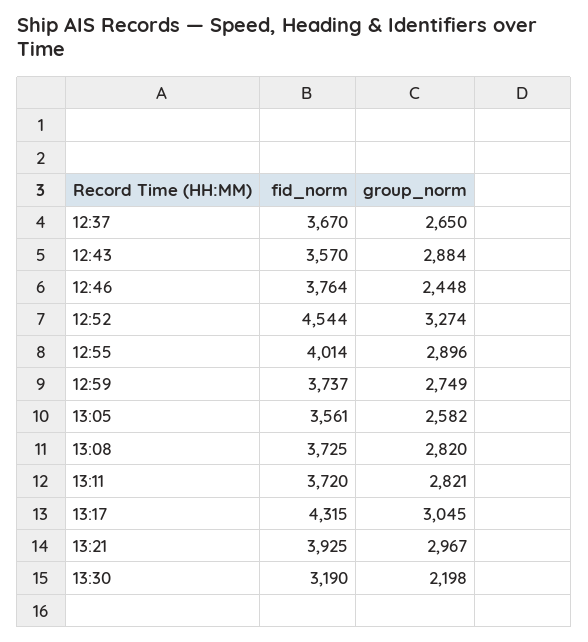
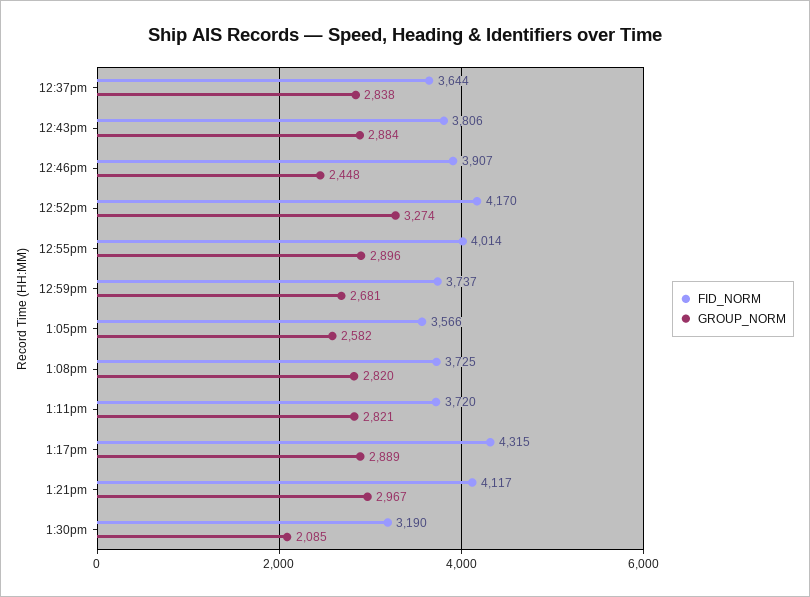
fid_norm, 12:37: 3670 -> 3644
group_norm, 12:37: 2650 -> 2838
fid_norm, 12:43: 3570 -> 3806
fid_norm, 12:46: 3764 -> 3907
fid_norm, 12:52: 4544 -> 4170
group_norm, 12:59: 2749 -> 2681
fid_norm, 13:05: 3561 -> 3566
group_norm, 13:17: 3045 -> 2889
fid_norm, 13:21: 3925 -> 4117
group_norm, 13:30: 2198 -> 2085

